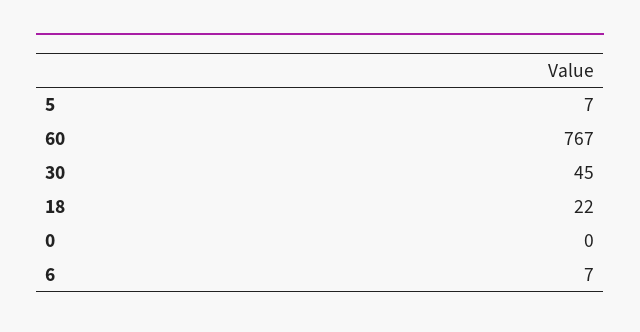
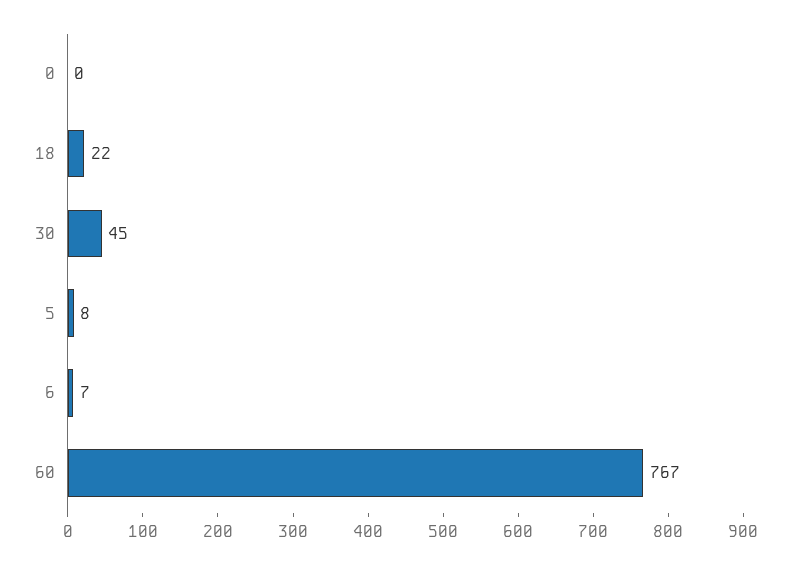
5: 7 -> 8

